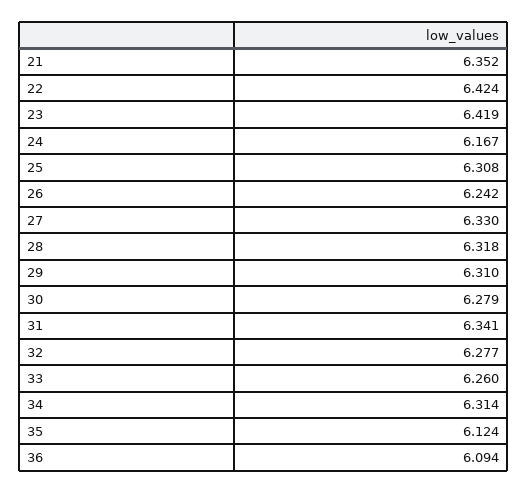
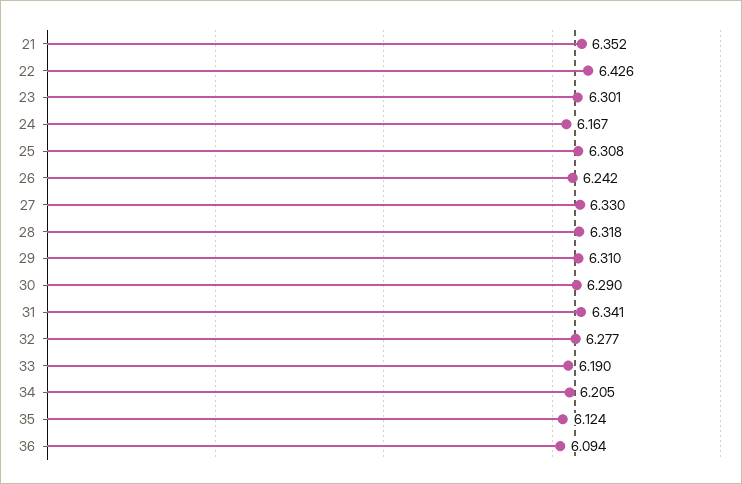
22: 6.424 -> 6.426
23: 6.419 -> 6.301
30: 6.279 -> 6.29
33: 6.26 -> 6.19
34: 6.314 -> 6.205

